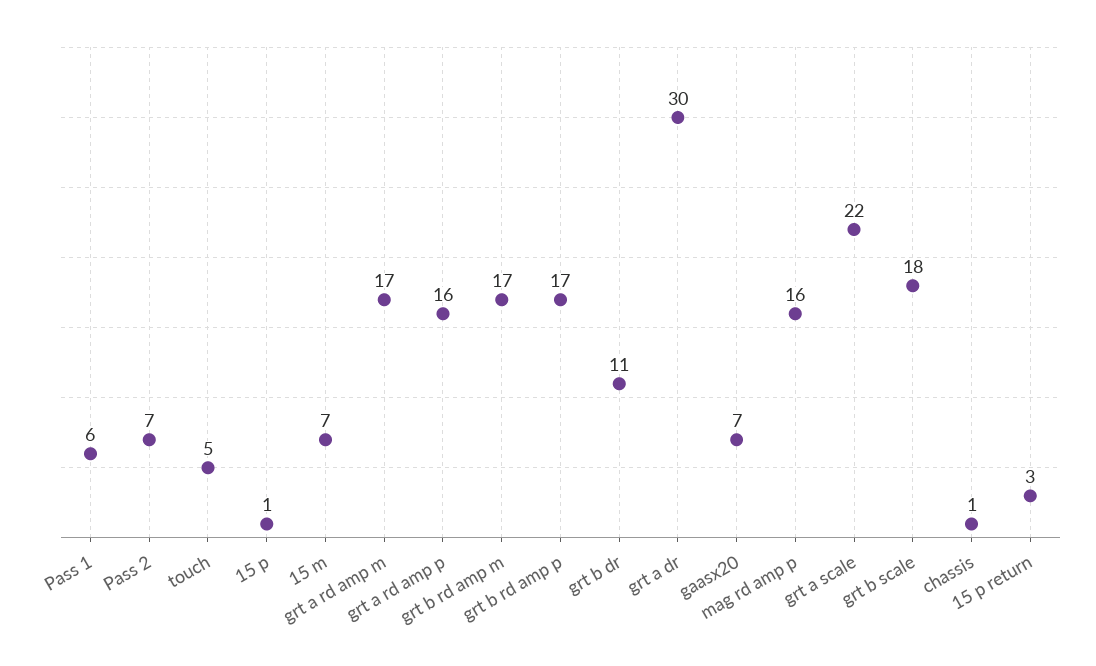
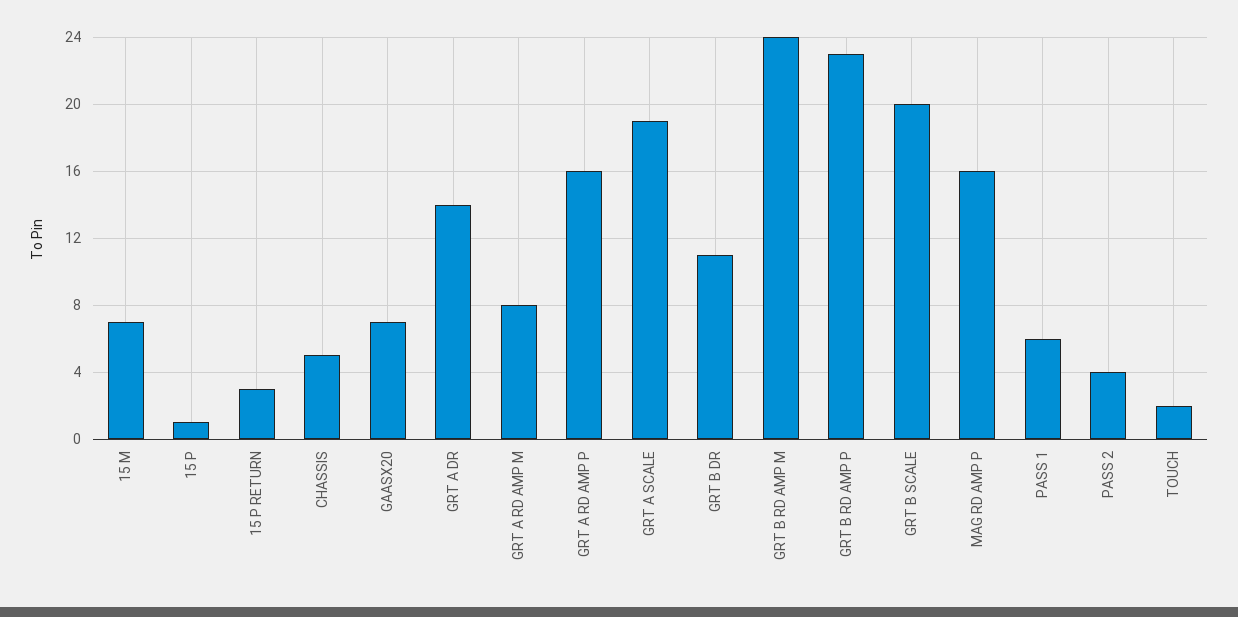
Pass 2: 7 -> 4
touch: 5 -> 2
grt a rd amp m: 17 -> 8
grt b rd amp m: 17 -> 24
grt b rd amp p: 17 -> 23
grt a dr: 30 -> 14
grt a scale: 22 -> 19
grt b scale: 18 -> 20
chassis: 1 -> 5

